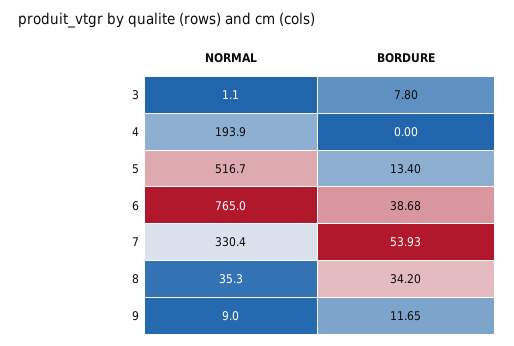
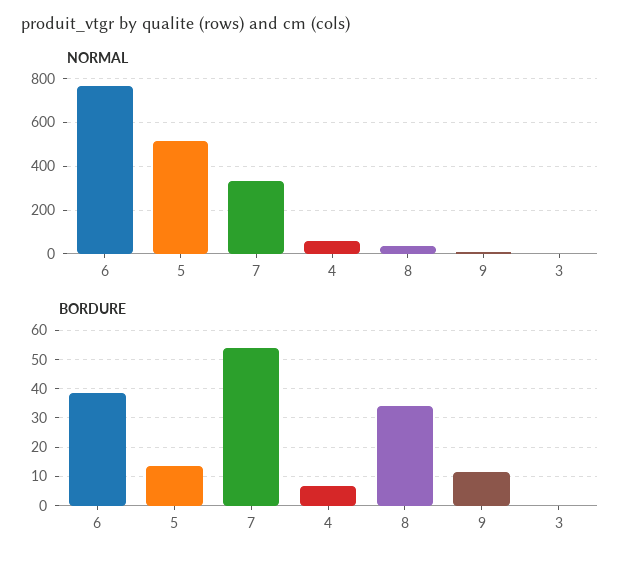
BORDURE, 3: 7.8 -> 0
NORMAL, 4: 193.9 -> 50
BORDURE, 4: 0 -> 7.5

